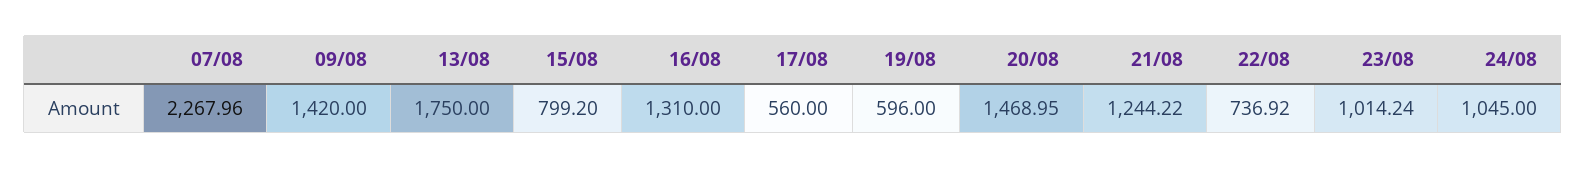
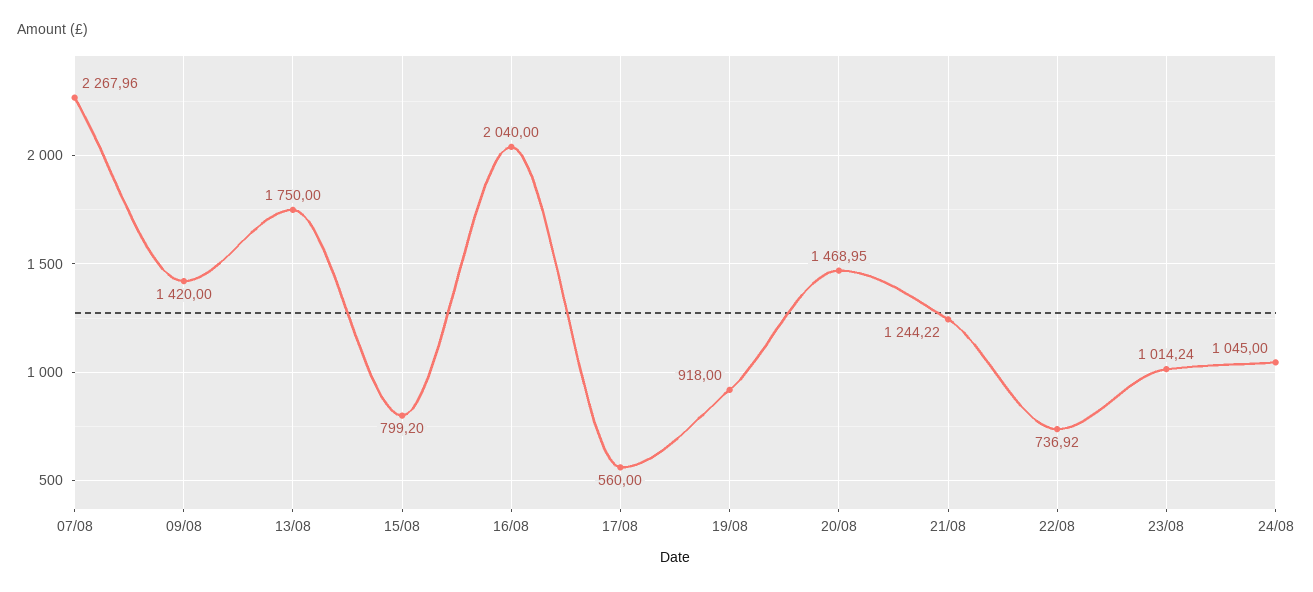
16/08: 1310 -> 2040
19/08: 596 -> 918

